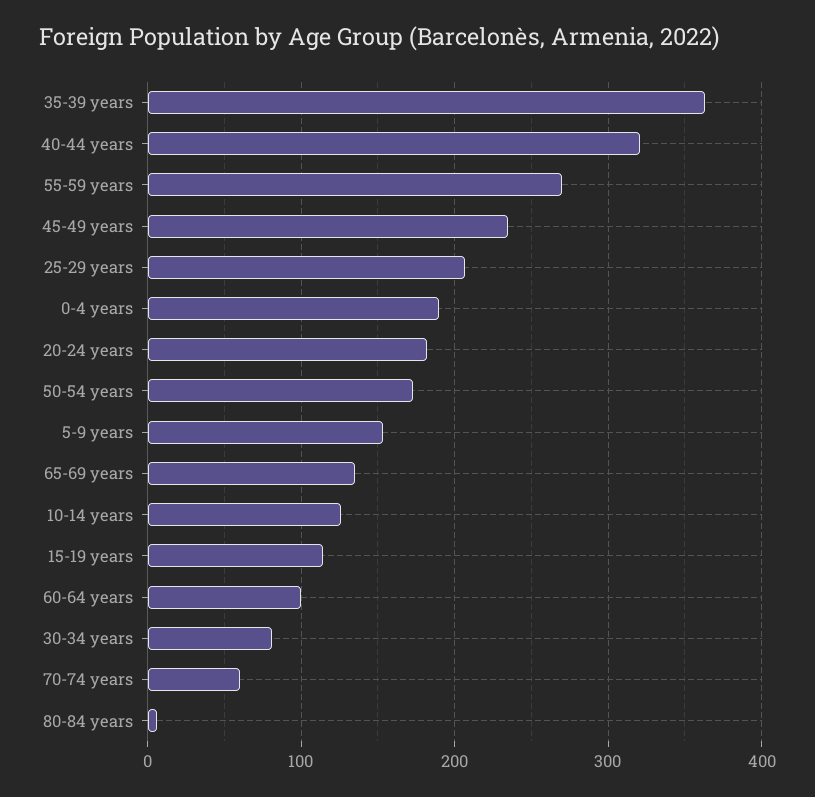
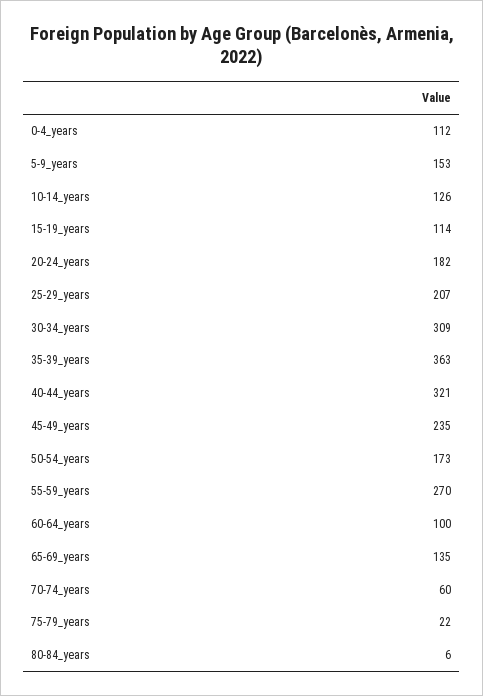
0-4 years: 190 -> 112
30-34 years: 80 -> 309
75-79_years: none -> 22

